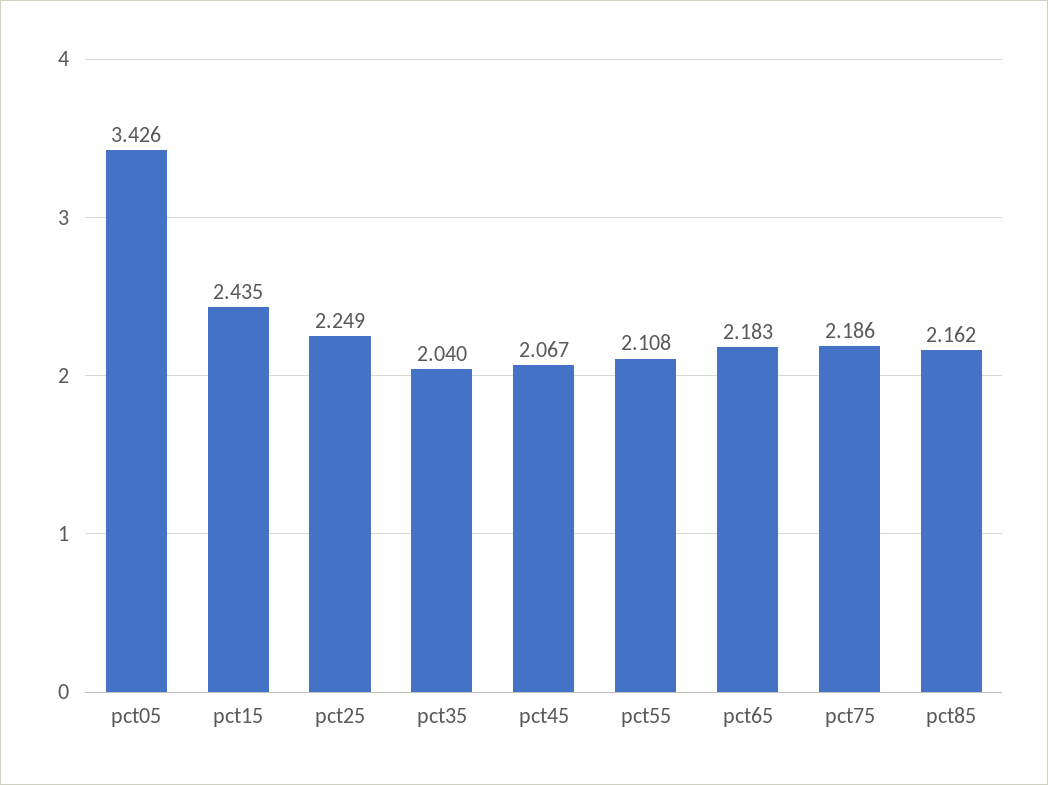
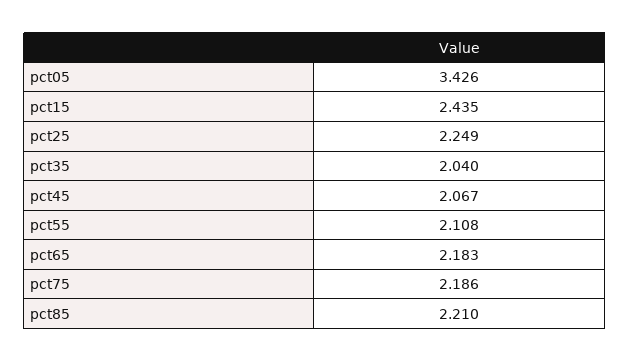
pct85: 2.162 -> 2.21

